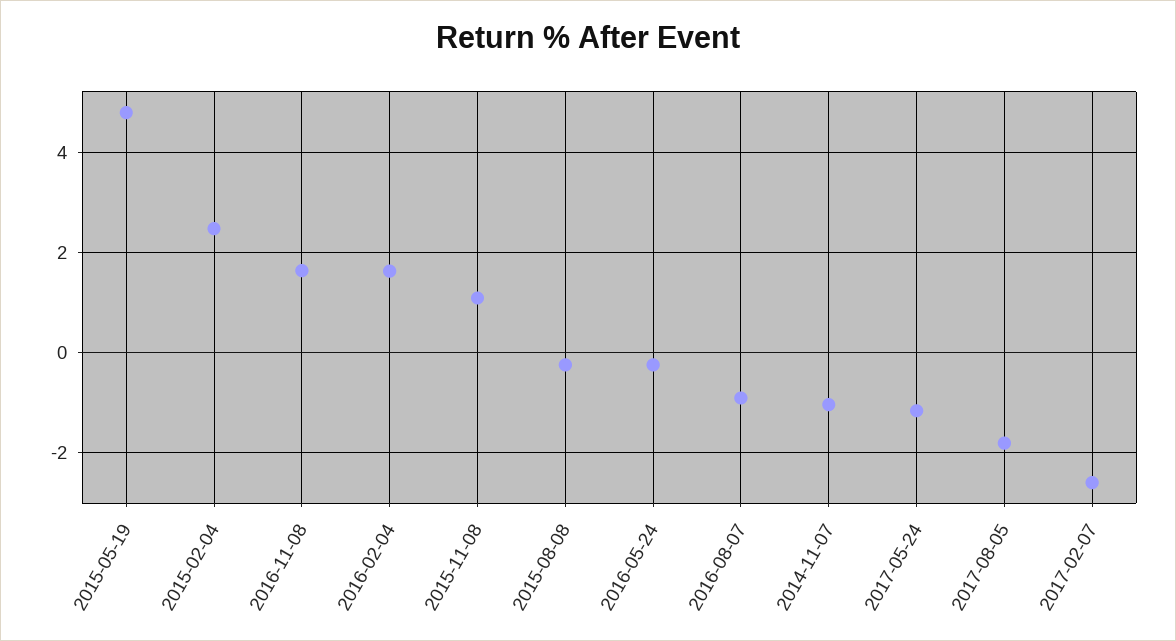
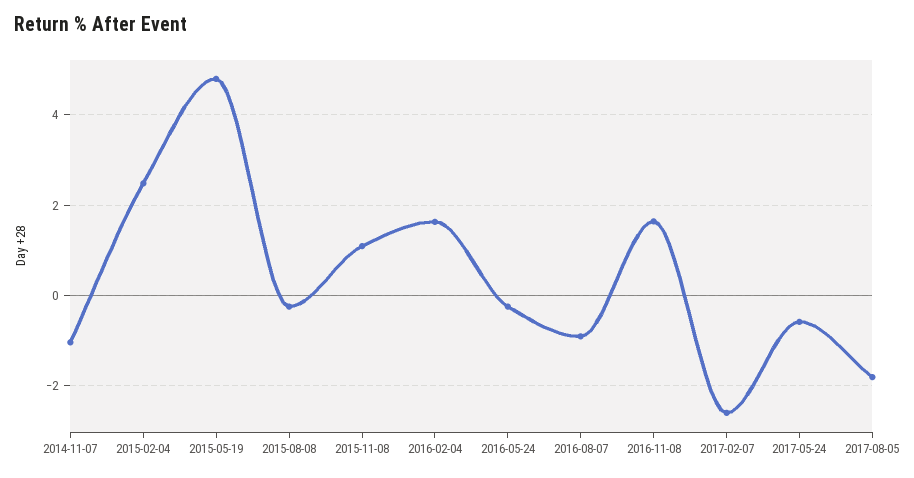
2017-05-24: -1.2 -> -0.6

